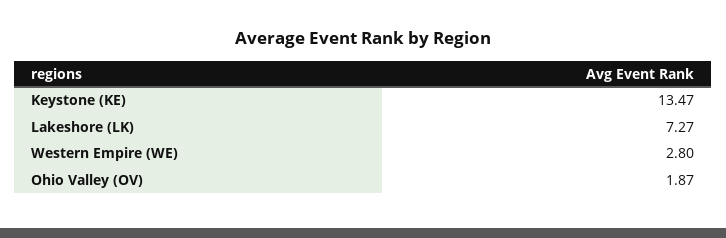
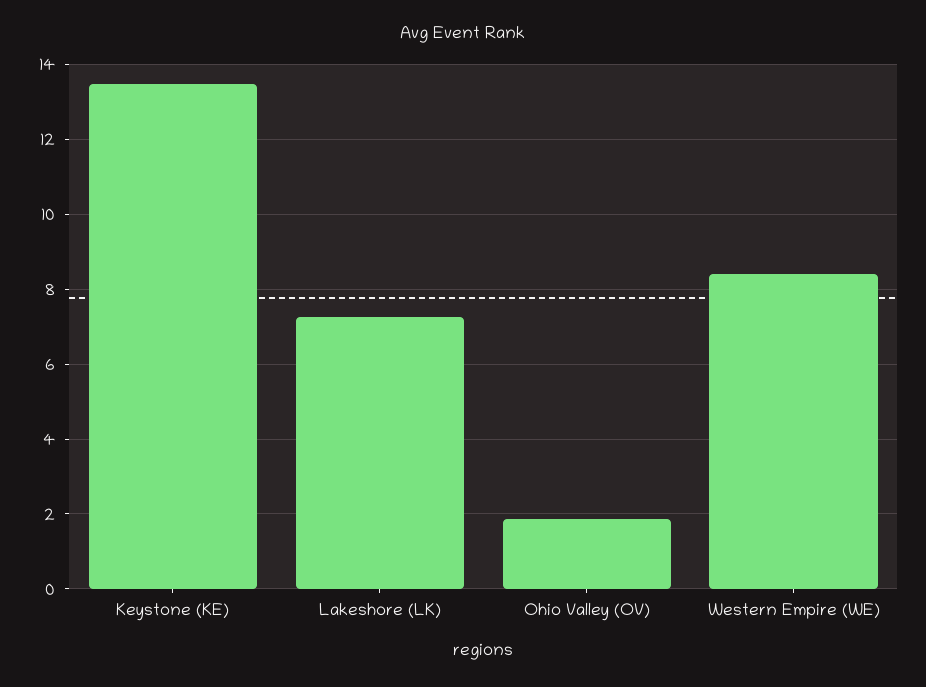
Western Empire (WE): 2.8 -> 8.4

